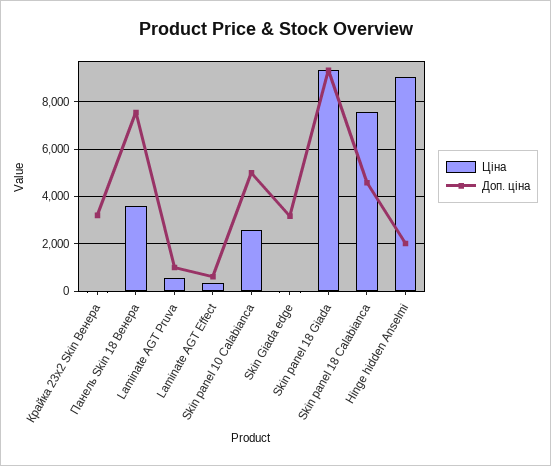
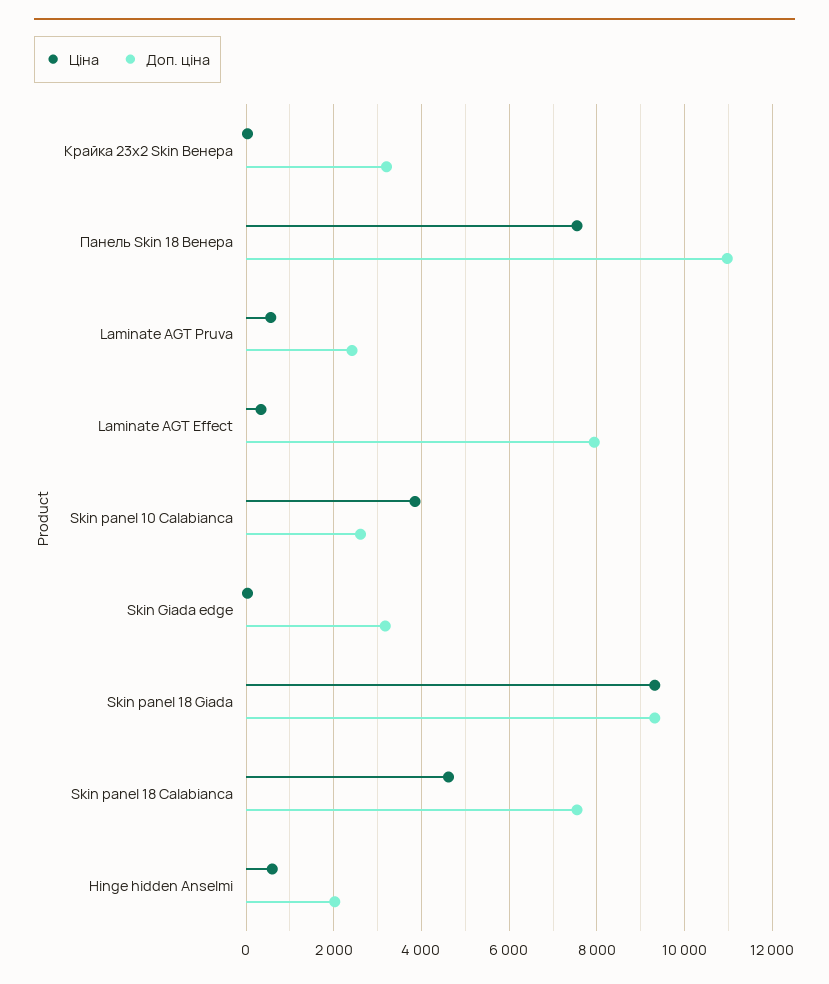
Ціна, Панель Skin 18 Венера: 3500 -> 7600
Доп. ціна, Панель Skin 18 Венера: 7500 -> 11000
Доп. ціна, Laminate AGT Pruva: 1000 -> 2400
Доп. ціна, Laminate AGT Effect: 500 -> 8000
Ціна, Skin panel 10 Calabianca: 2500 -> 3800
Доп. ціна, Skin panel 10 Calabianca: 5000 -> 2600
Ціна, Skin panel 18 Calabianca: 7500 -> 4600
Доп. ціна, Skin panel 18 Calabianca: 4500 -> 7600
Ціна, Hinge hidden Anselmi: 9000 -> 600

